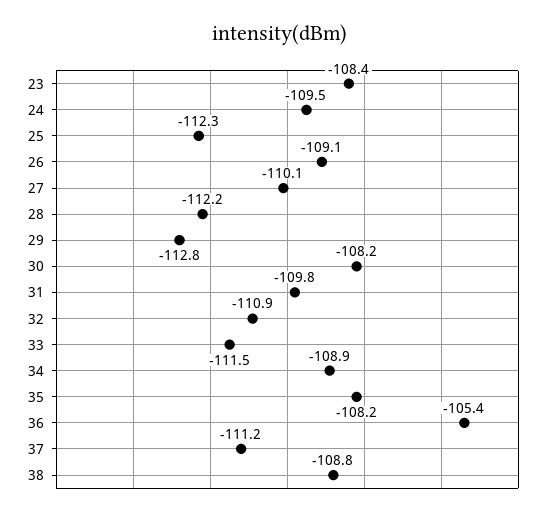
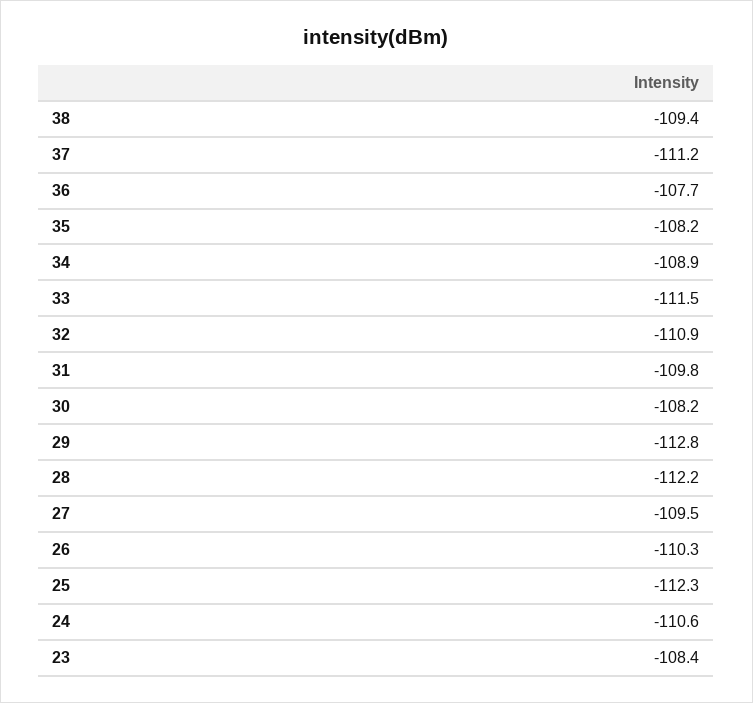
24: -109.5 -> -110.6
26: -109.1 -> -110.3
27: -110.1 -> -109.5
36: -105.4 -> -107.7
38: -108.8 -> -109.4

